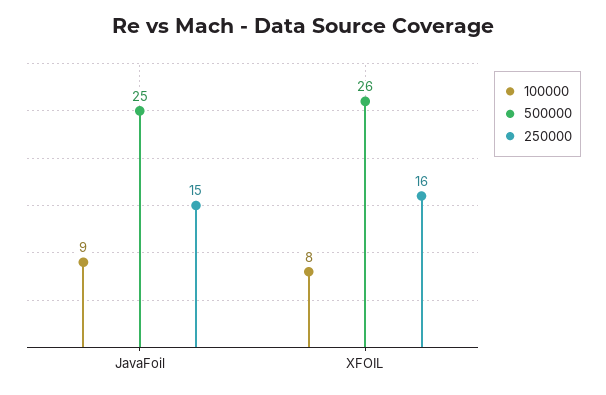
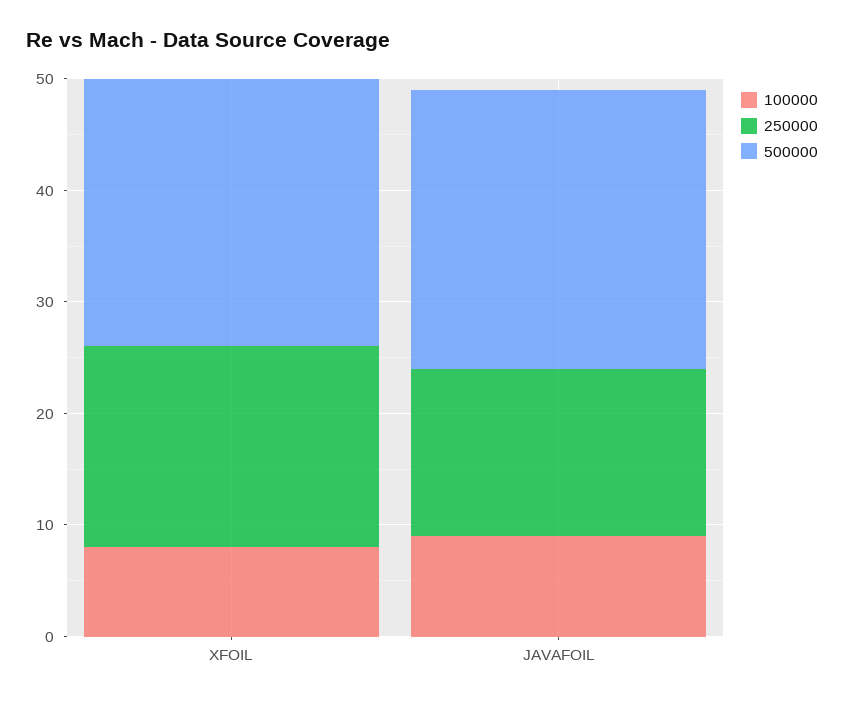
500000, XFOIL: 26 -> 24
250000, XFOIL: 16 -> 18

